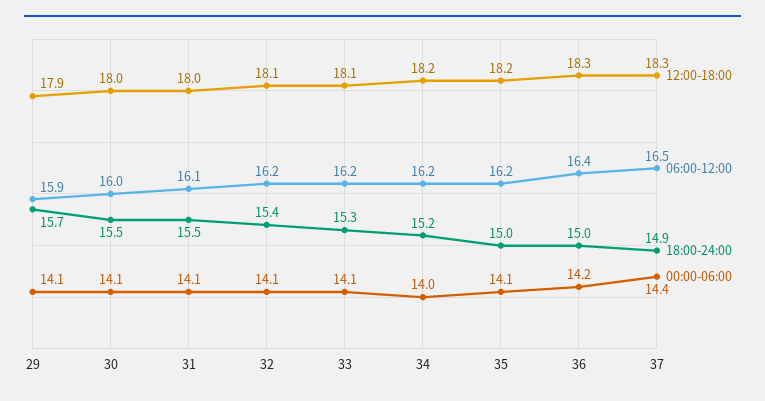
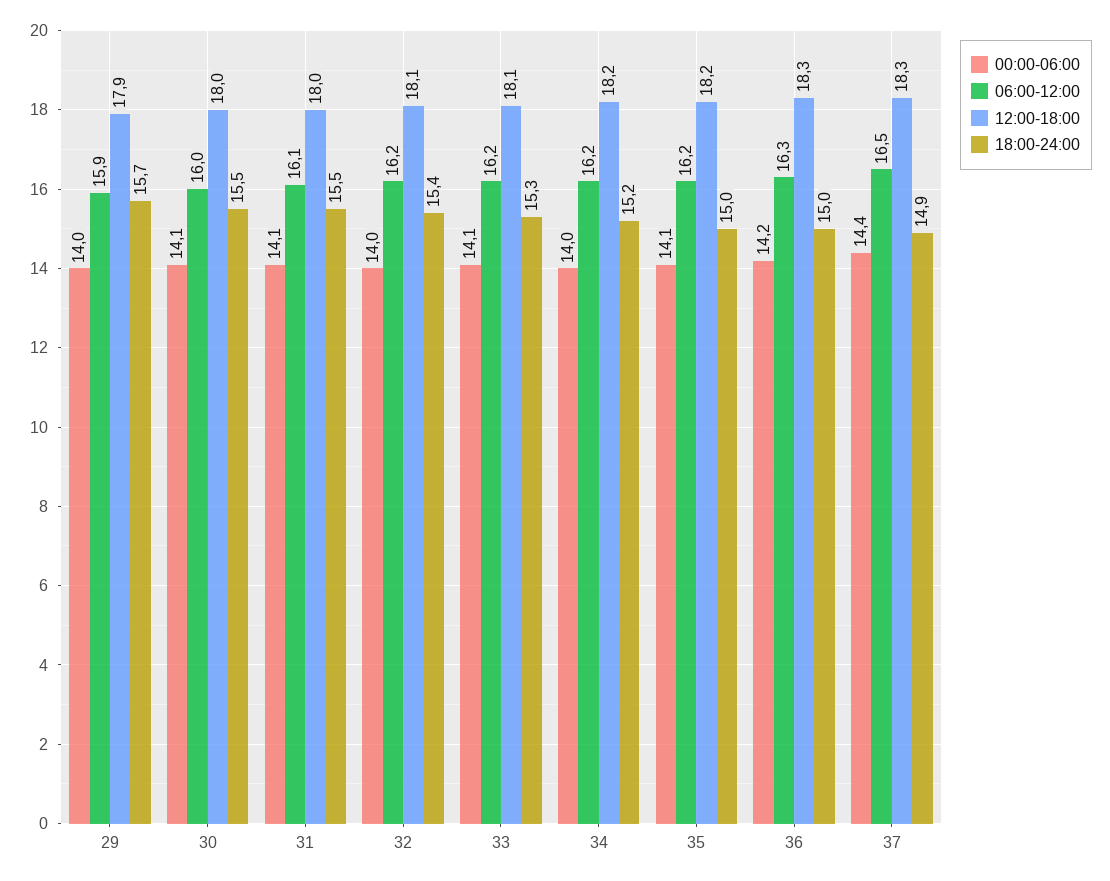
00:00-06:00, 29: 14.1 -> 14
00:00-06:00, 32: 14.1 -> 14
06:00-12:00, 36: 16.4 -> 16.3

